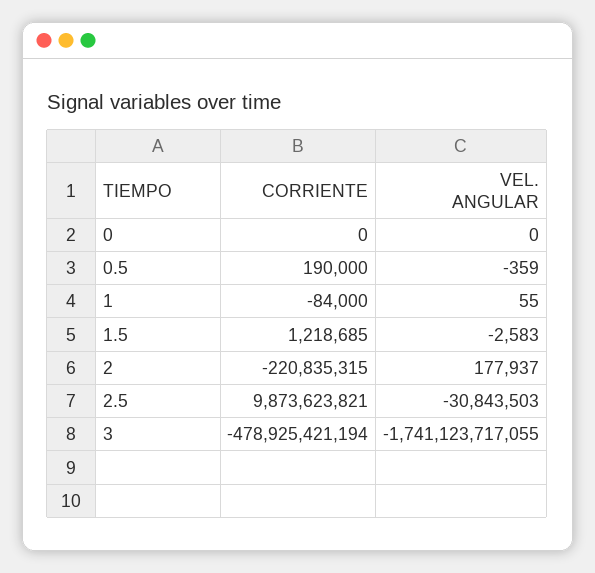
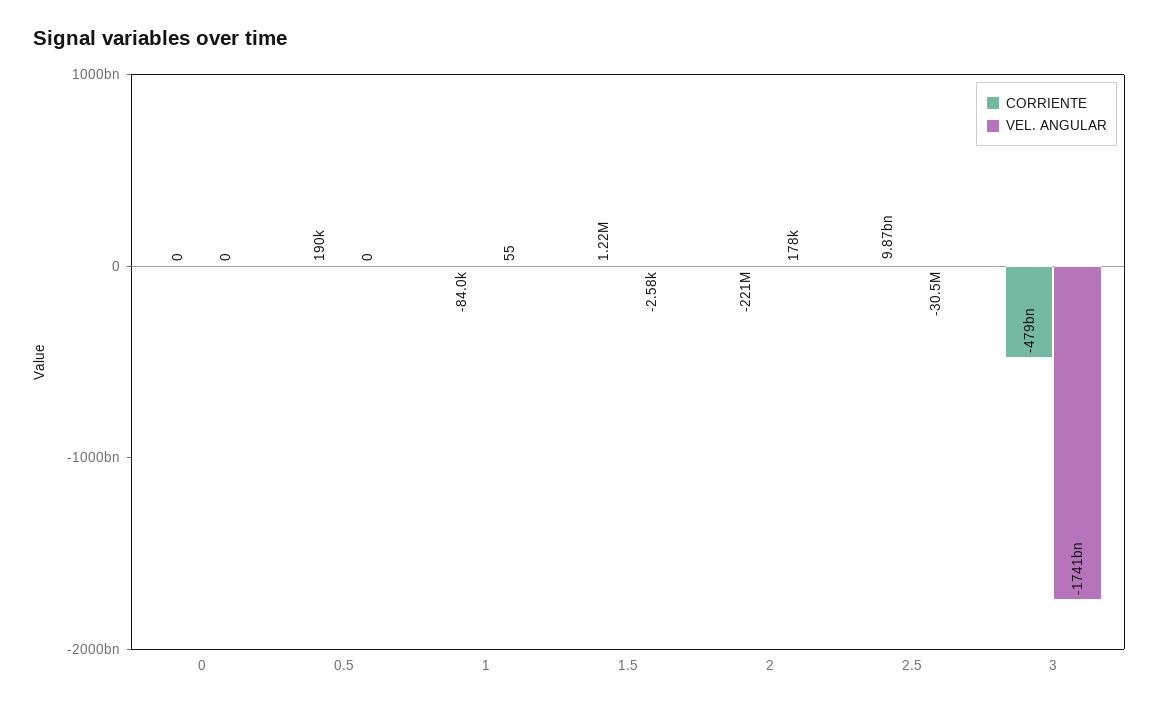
VEL. ANGULAR, 0.5: -359 -> 0
VEL. ANGULAR, 2.5: -30843503 -> -30500000

